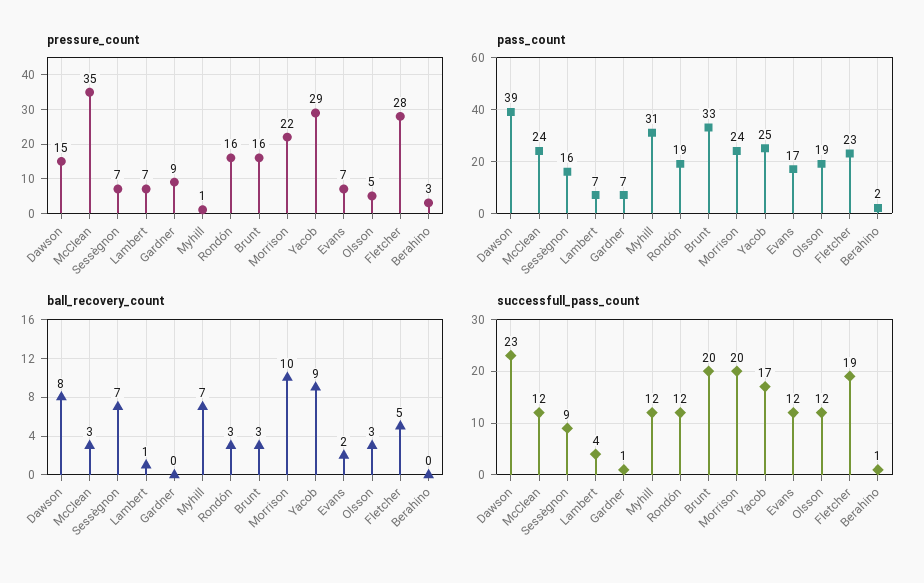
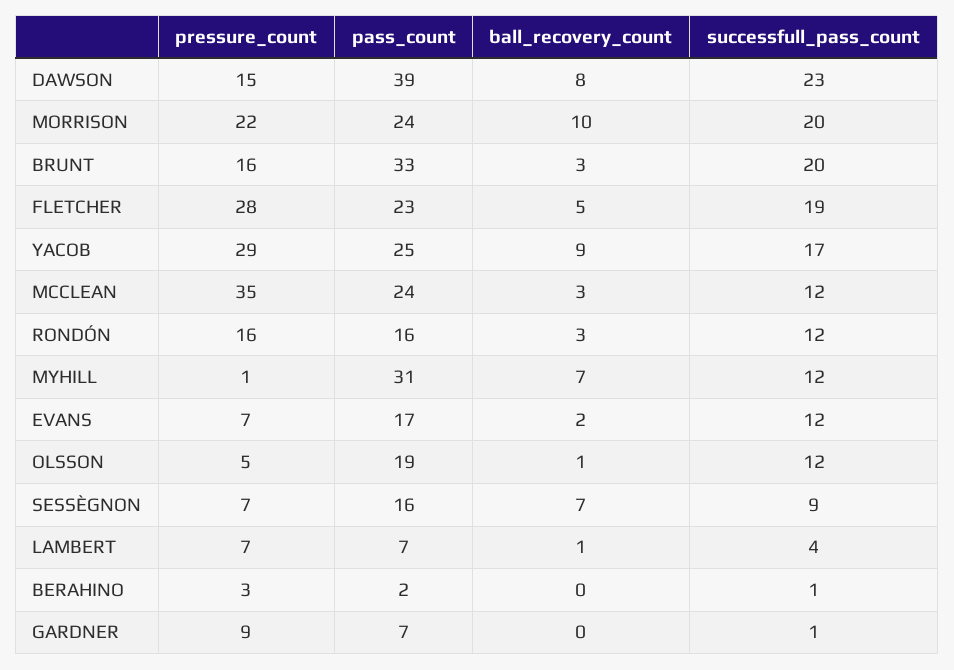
pass_count, Rondón: 19 -> 16
ball_recovery_count, Olsson: 3 -> 1

